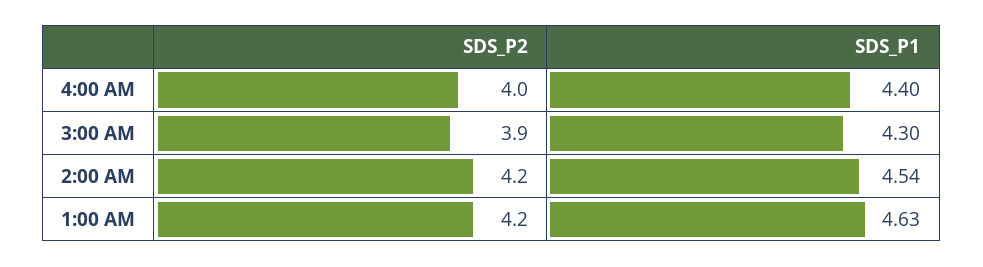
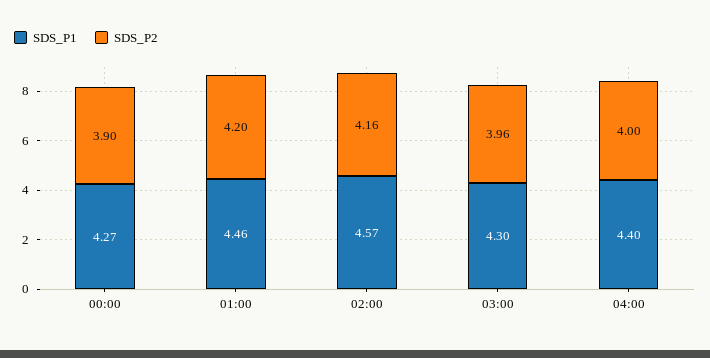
SDS_P2, 3:00 AM: 3.9 -> 3.96
SDS_P2, 2:00 AM: 4.2 -> 4.16
SDS_P1, 2:00 AM: 4.54 -> 4.57
SDS_P1, 1:00 AM: 4.63 -> 4.46
SDS_P1, 00:00: none -> 4.27
SDS_P2, 00:00: none -> 3.9

